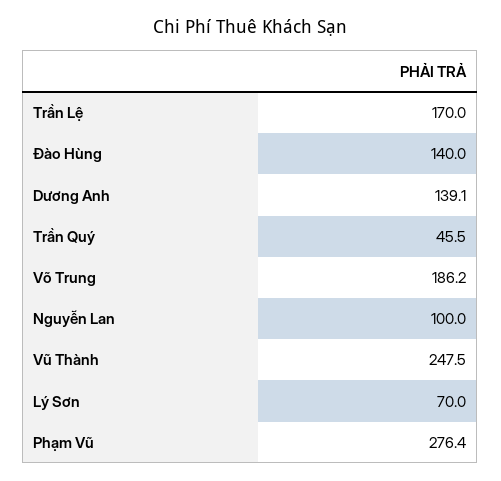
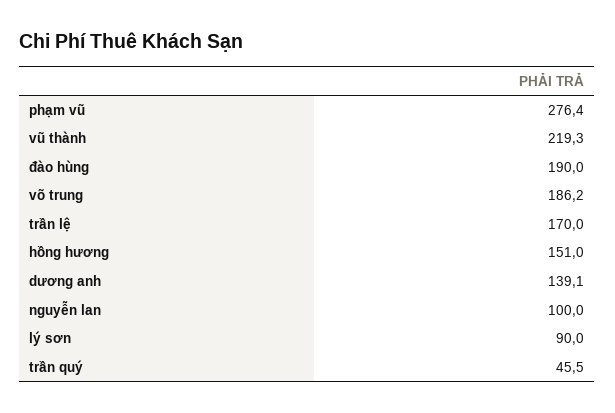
Đào Hùng: 140 -> 190
Vũ Thành: 247.5 -> 219.3
Lý Sơn: 70 -> 90
hồng hương: none -> 151

